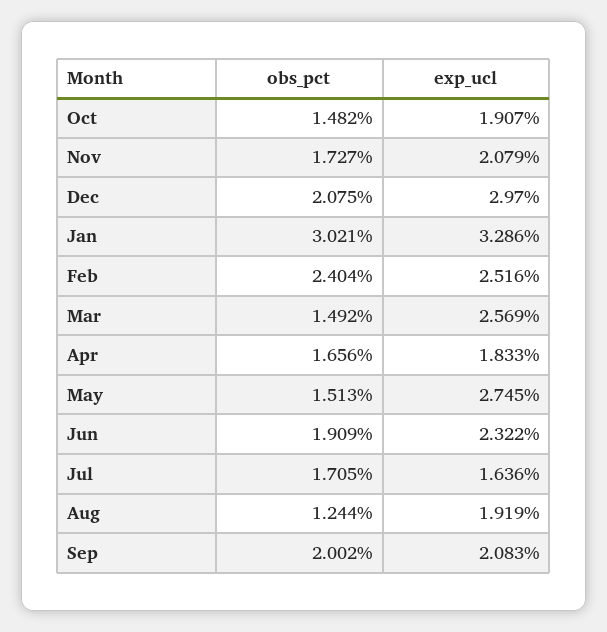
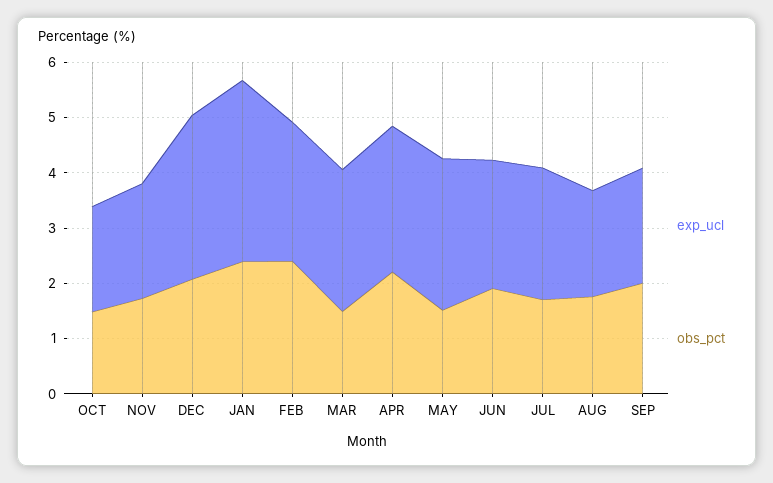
obs_pct, Jan: 3.021 -> 2.4
obs_pct, Apr: 1.656 -> 2.2
exp_ucl, Apr: 1.833 -> 2.6
exp_ucl, Jul: 1.636 -> 2.4
obs_pct, Aug: 1.244 -> 1.8

